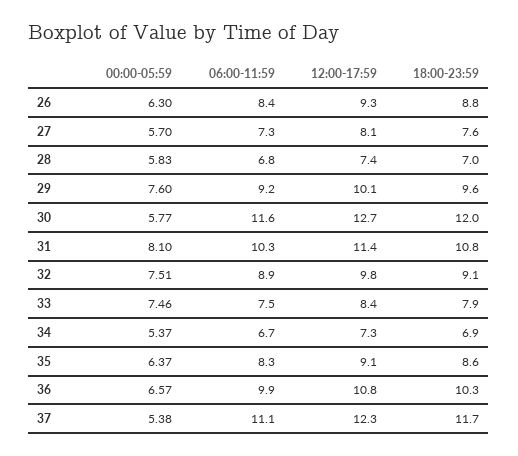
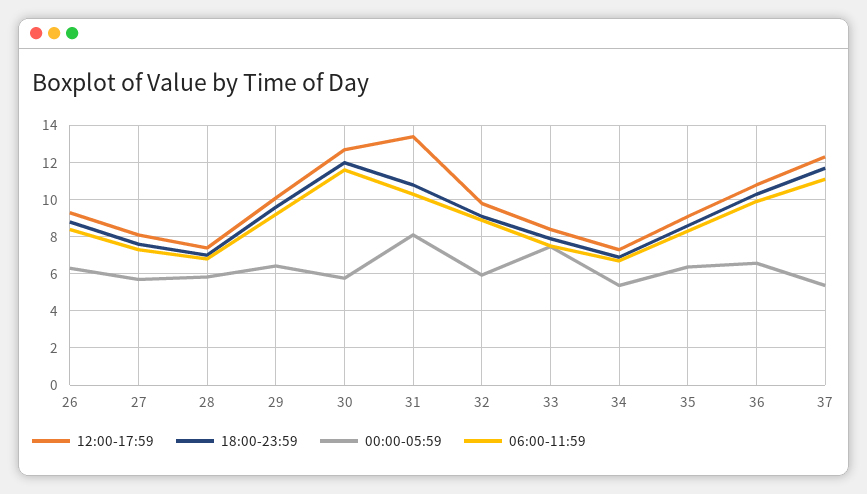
00:00-05:59, 29: 7.6 -> 6.5
12:00-17:59, 31: 11.4 -> 13.5
00:00-05:59, 32: 7.51 -> 6

